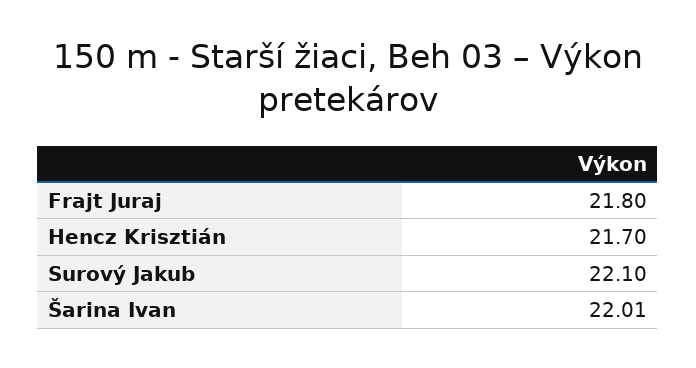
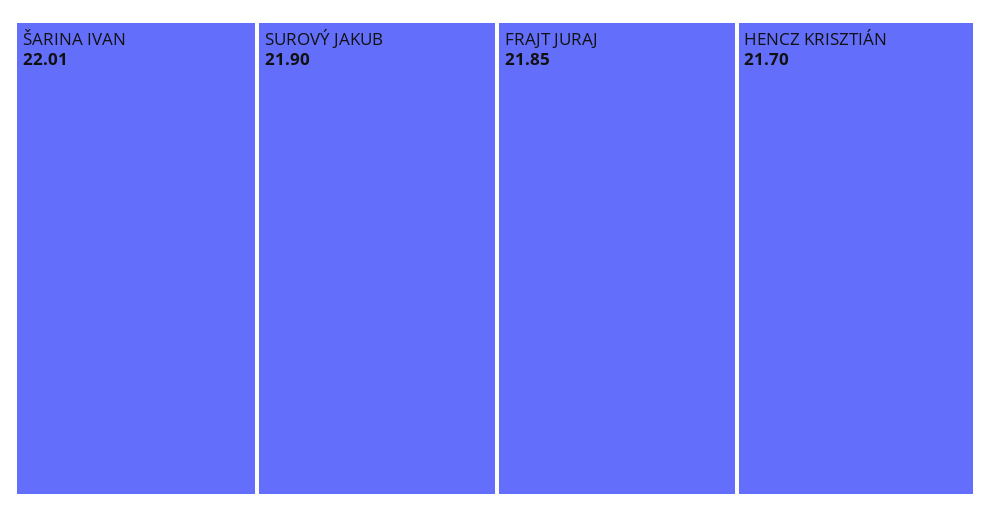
Frajt Juraj: 21.8 -> 21.85
Surový Jakub: 22.1 -> 21.9

